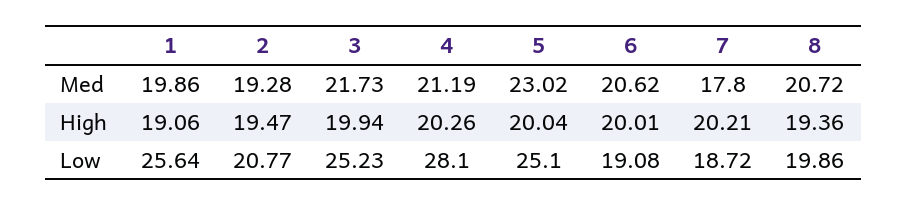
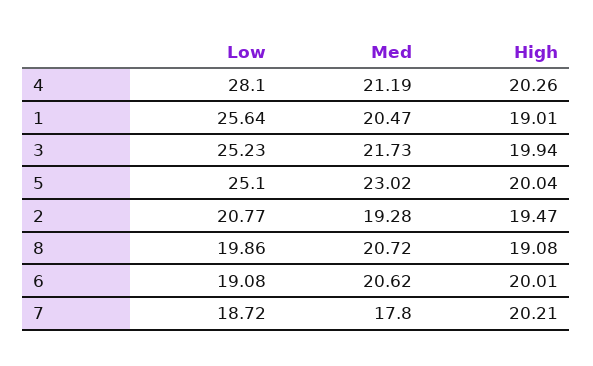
1, Med: 19.86 -> 20.47
1, High: 19.06 -> 19.01
8, High: 19.36 -> 19.08

